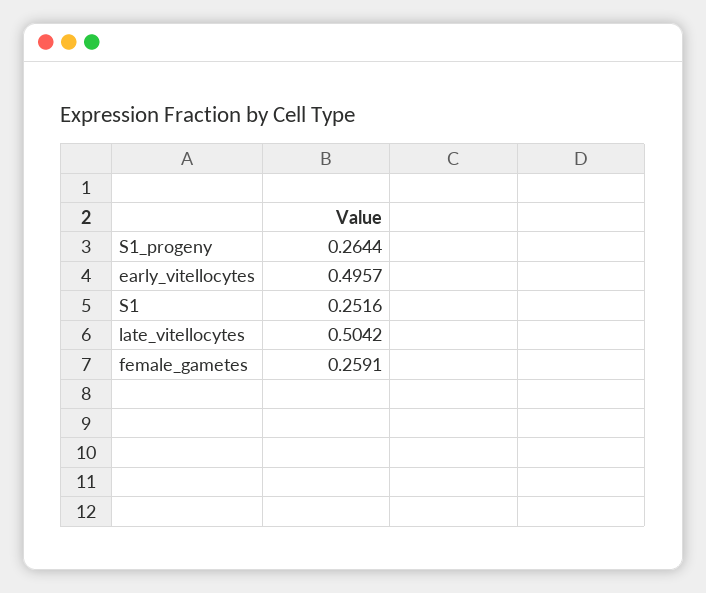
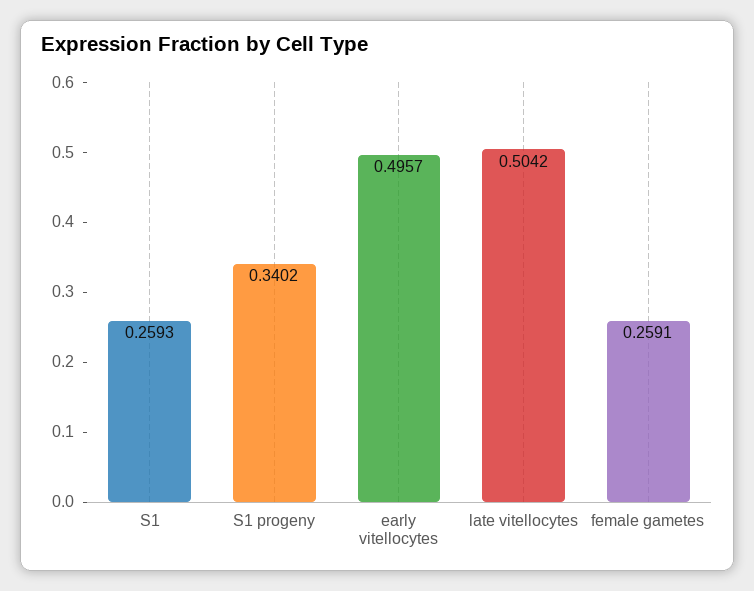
S1_progeny: 0.2644 -> 0.3402
S1: 0.2516 -> 0.2593

